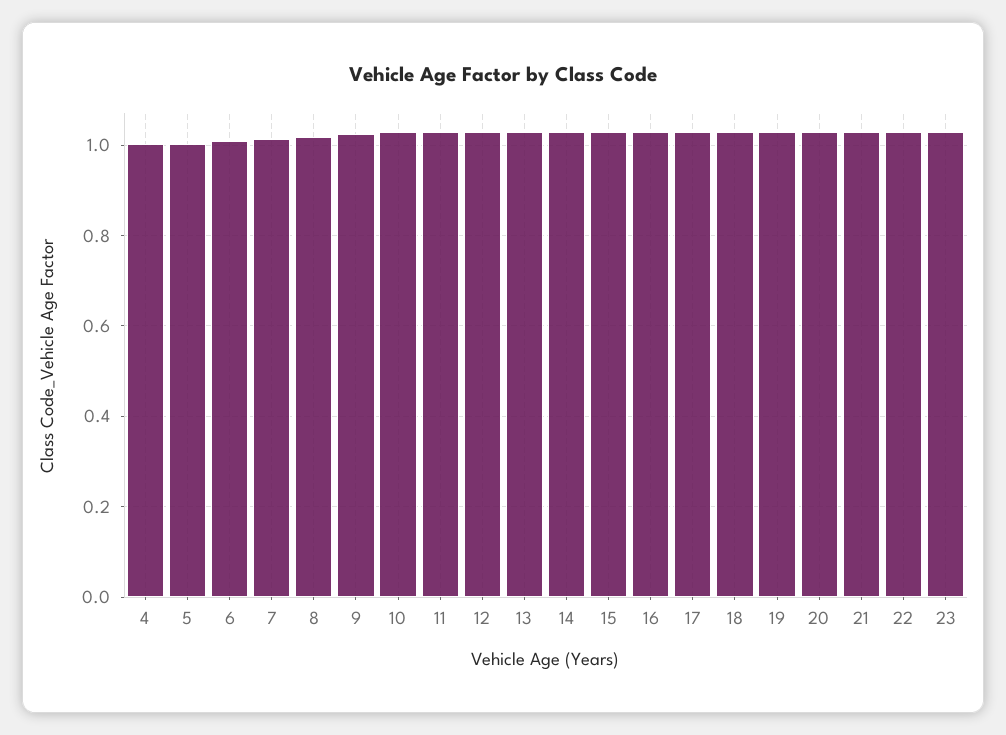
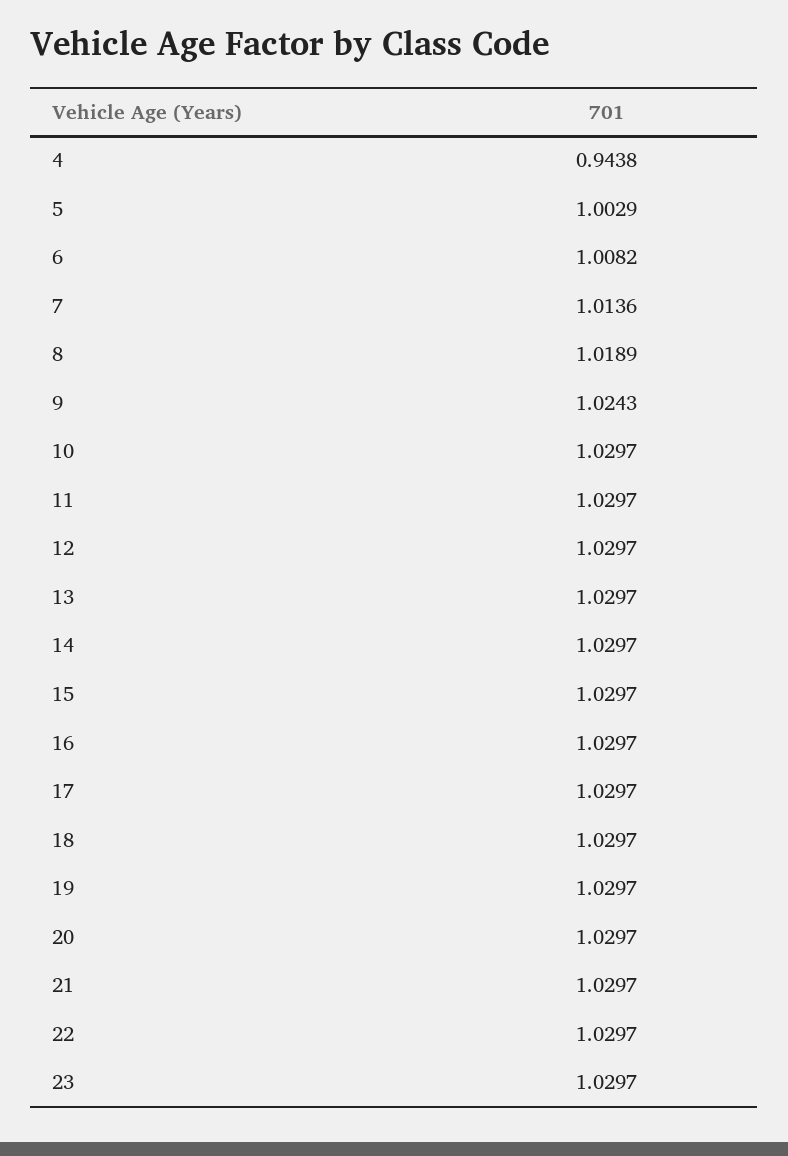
4: 1 -> 0.9438

